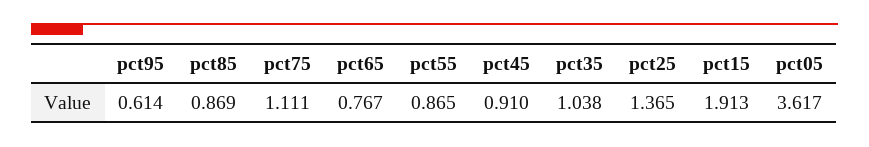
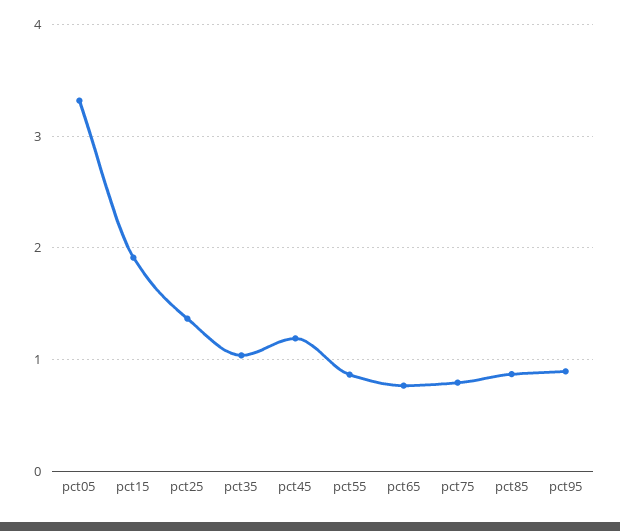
pct95: 0.614 -> 0.9
pct75: 1.111 -> 0.8
pct45: 0.91 -> 1.2
pct05: 3.617 -> 3.3

